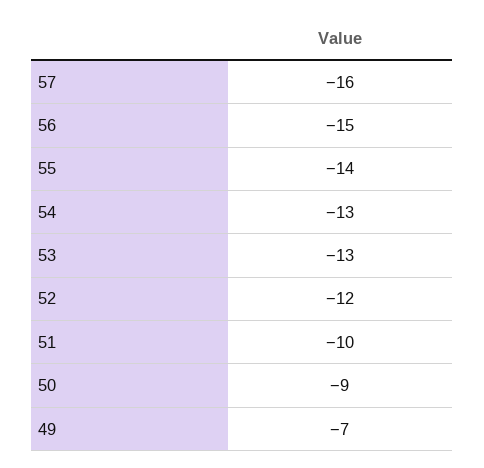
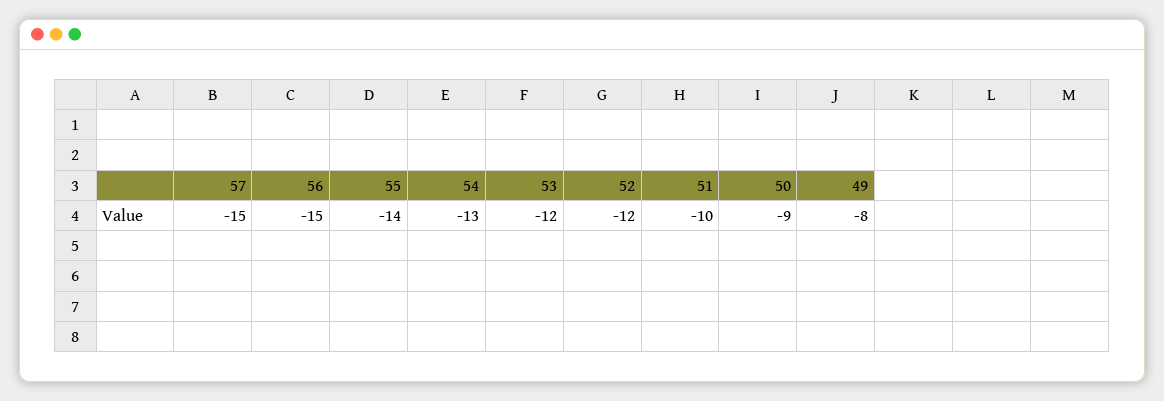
57: -16 -> -15
53: -13 -> -12
49: -7 -> -8

